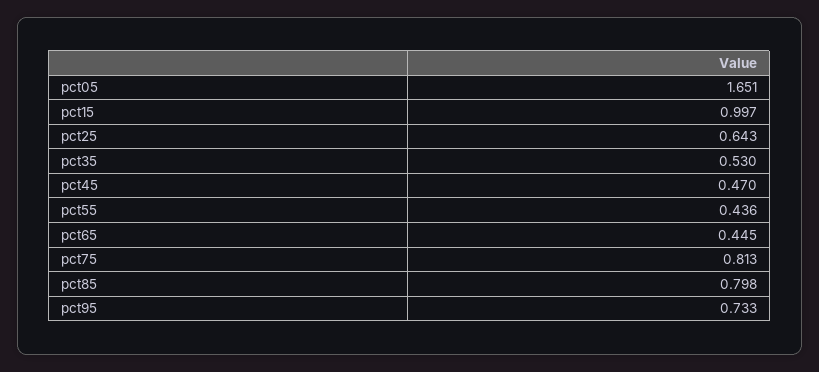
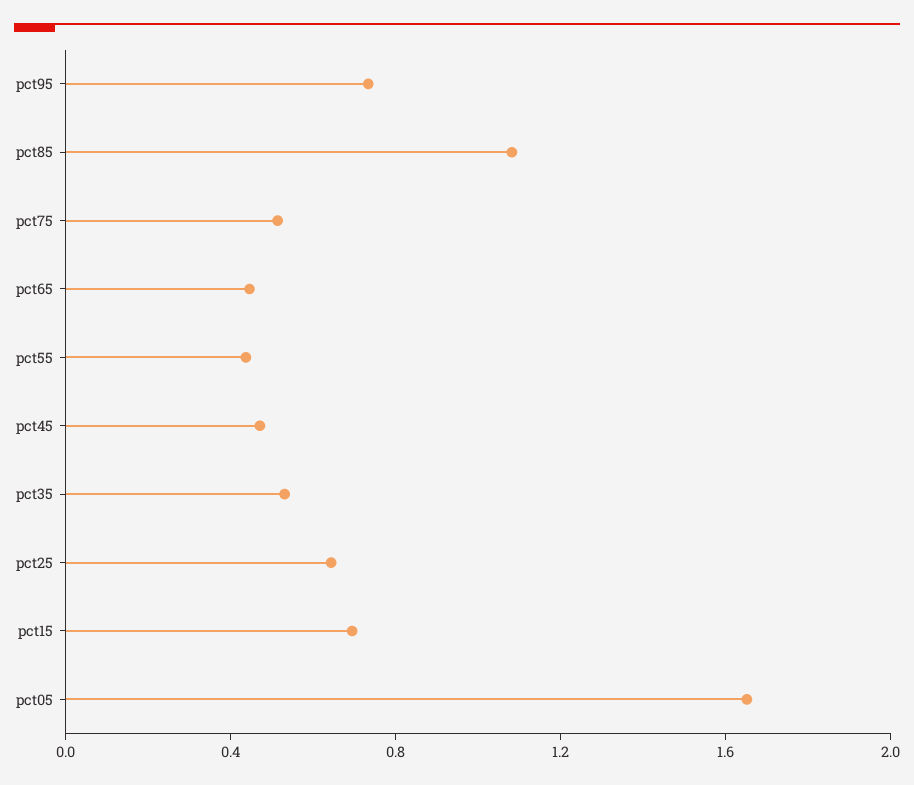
pct15: 0.997 -> 0.7
pct75: 0.813 -> 0.5
pct85: 0.798 -> 1.1

